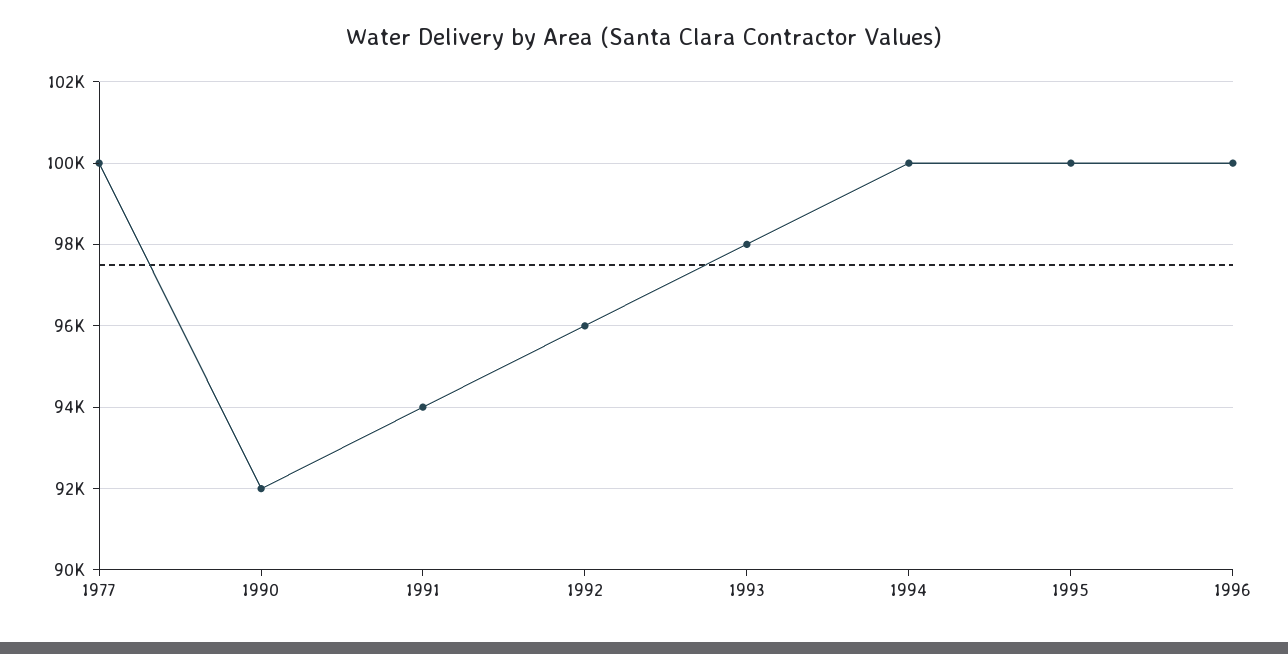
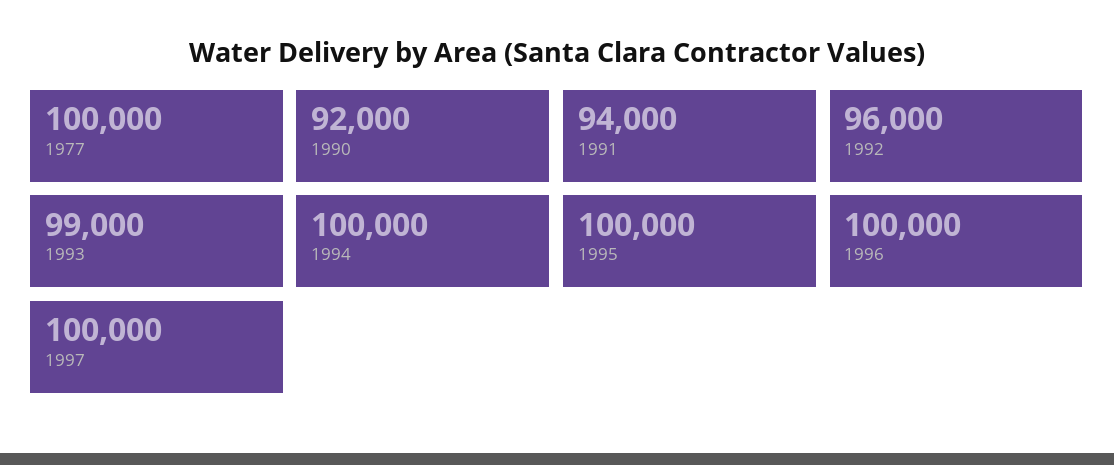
1993: 98000 -> 99000
1997: none -> 100000

